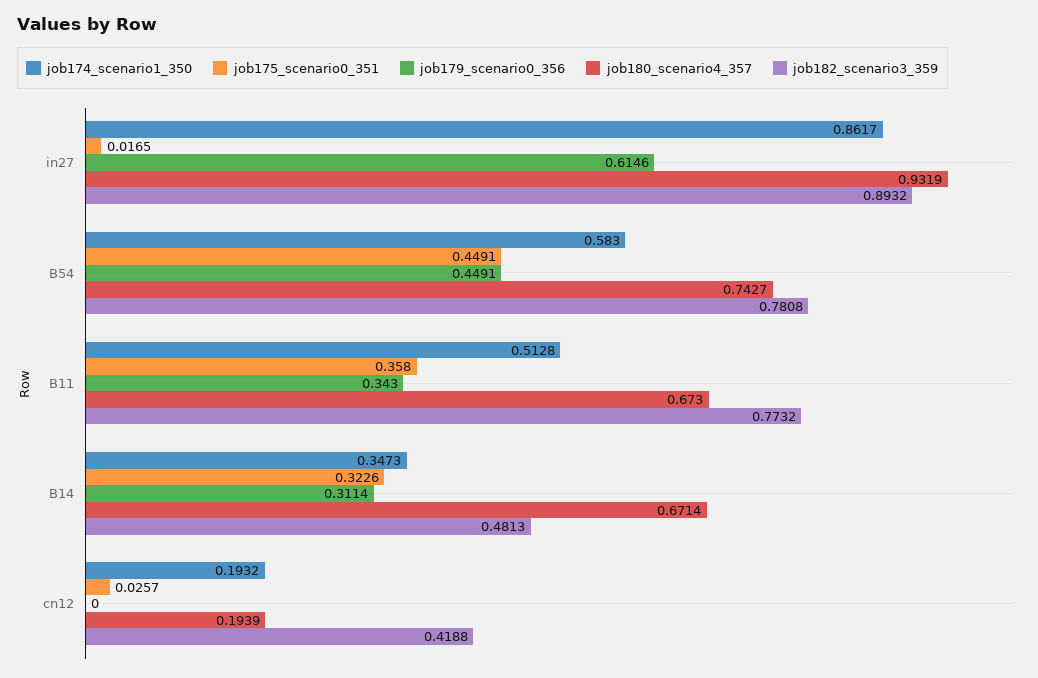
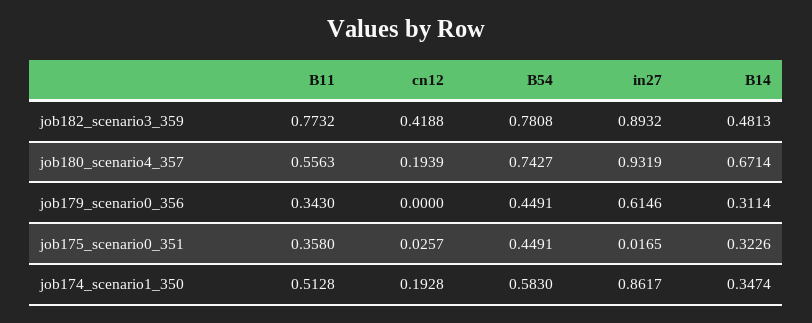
job180_scenario4_357, B11: 0.673 -> 0.5563
job174_scenario1_350, B14: 0.3473 -> 0.3474
job174_scenario1_350, cn12: 0.1932 -> 0.1928

